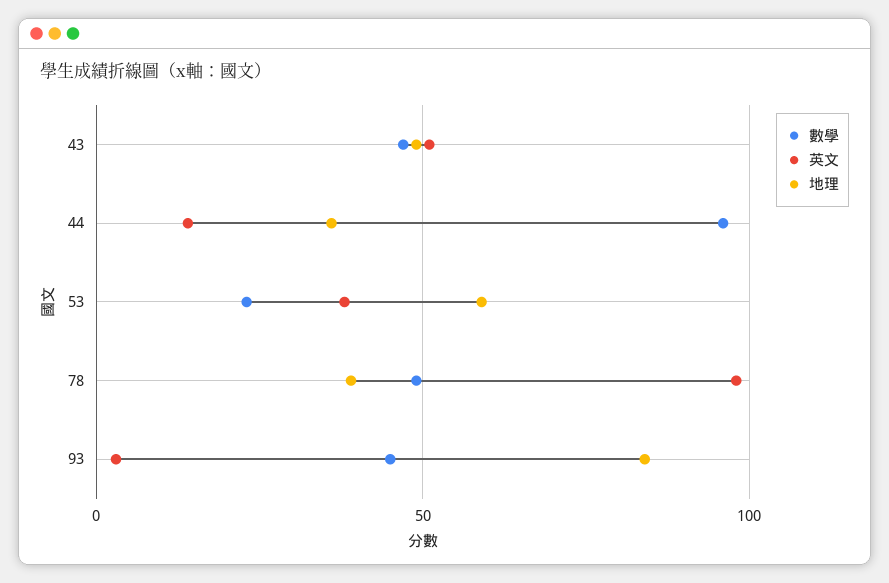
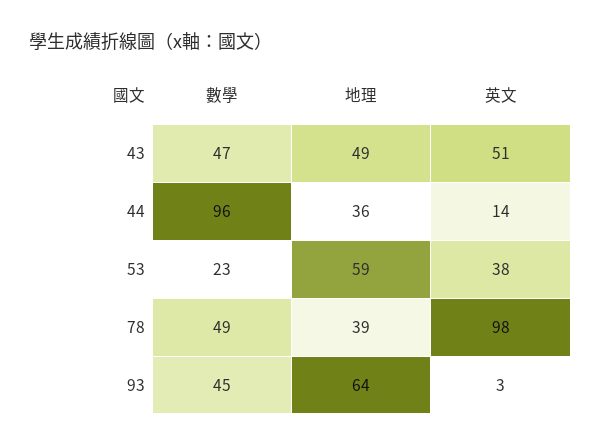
地理, 93: 85 -> 64

